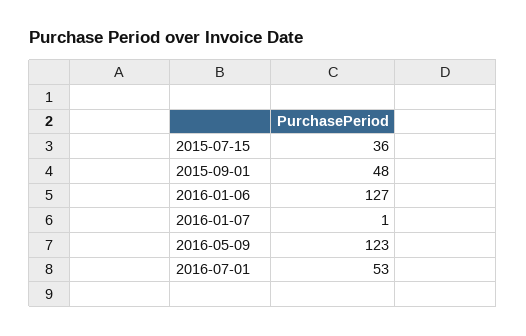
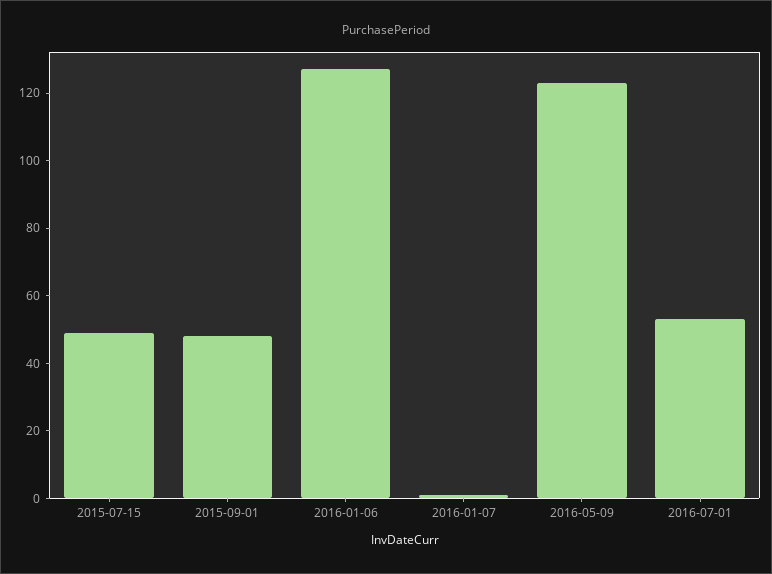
2015-07-15: 36 -> 50

